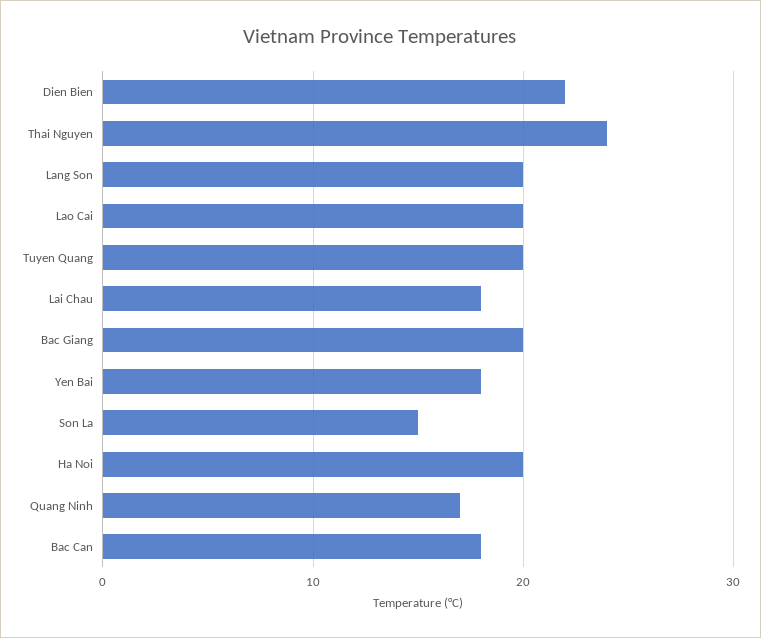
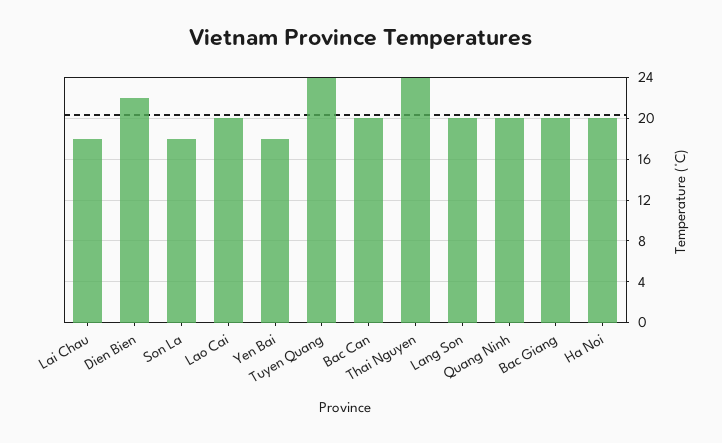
Tuyen Quang: 20 -> 24
Son La: 15 -> 18
Quang Ninh: 17 -> 20
Bac Can: 18 -> 20

